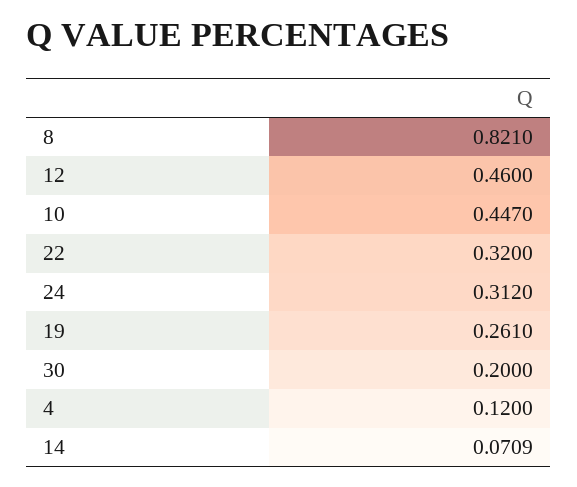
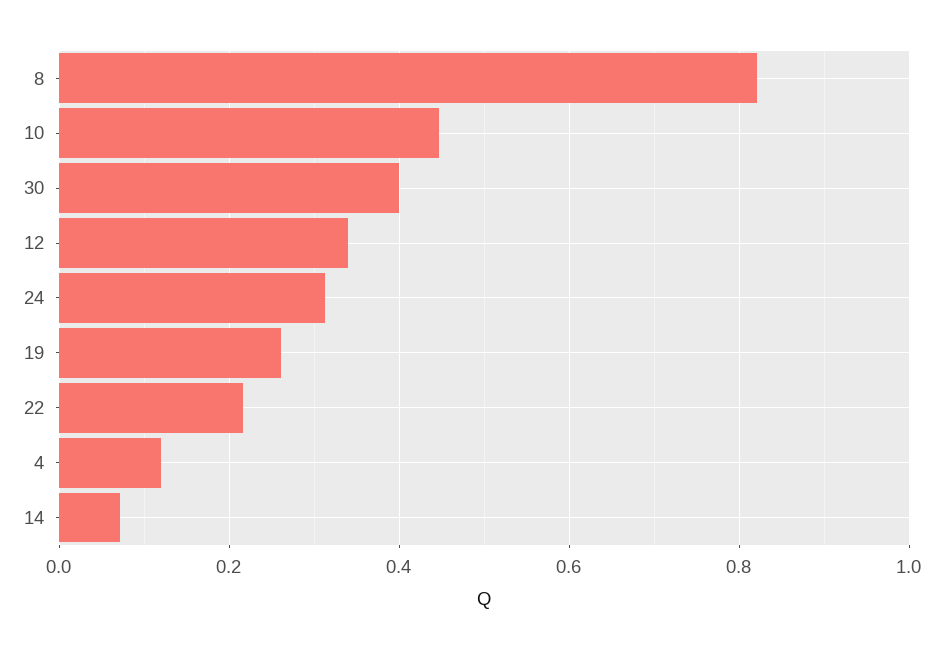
12: 0.46 -> 0.34
22: 0.32 -> 0.22
30: 0.2 -> 0.4

